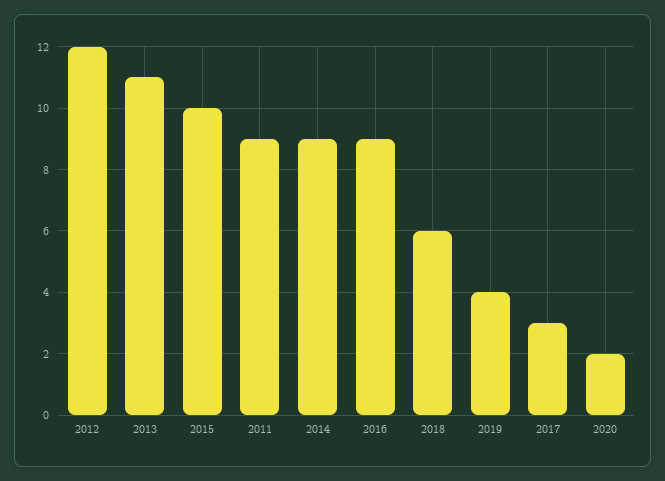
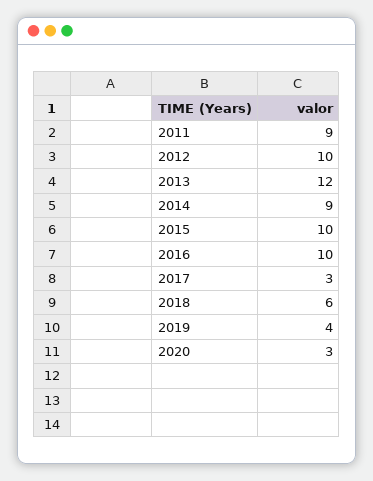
2012: 12 -> 10
2013: 11 -> 12
2016: 9 -> 10
2020: 2 -> 3

